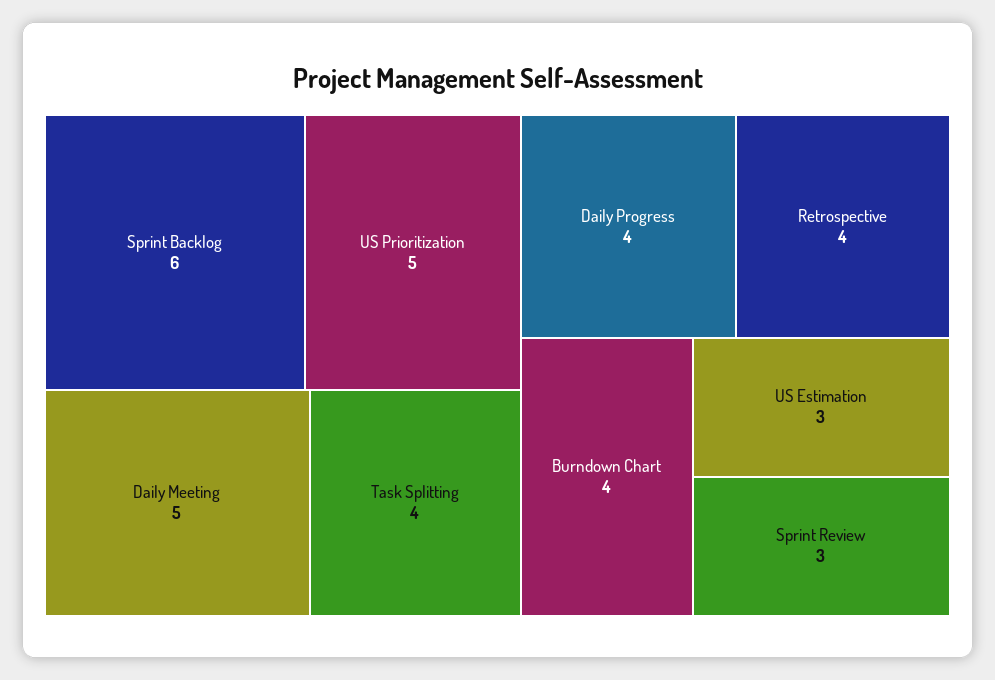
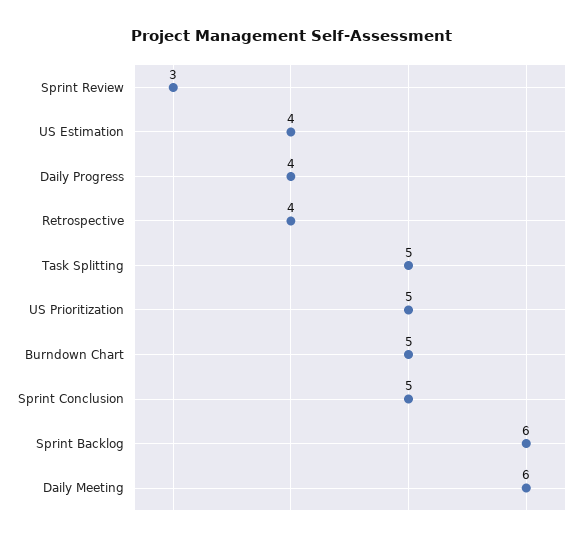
Daily Meeting: 5 -> 6
Task Splitting: 4 -> 5
Burndown Chart: 4 -> 5
US Estimation: 3 -> 4
Sprint Conclusion: none -> 5

